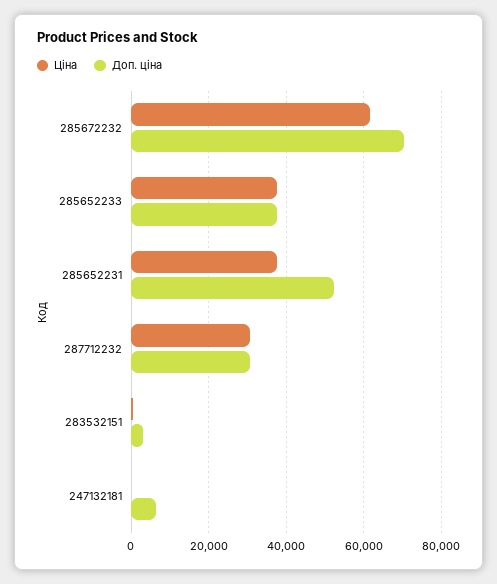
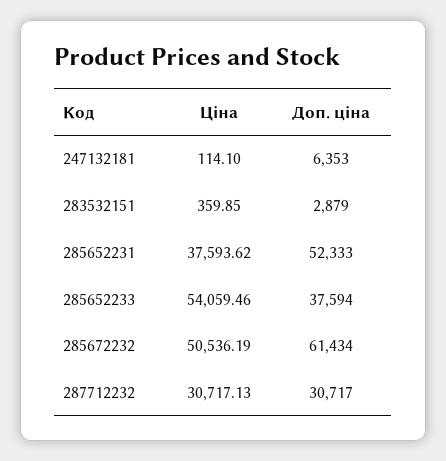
Ціна, 285672232: 62000 -> 50536.19
Доп. ціна, 285672232: 70000 -> 61434
Ціна, 285652233: 38000 -> 54059.46

